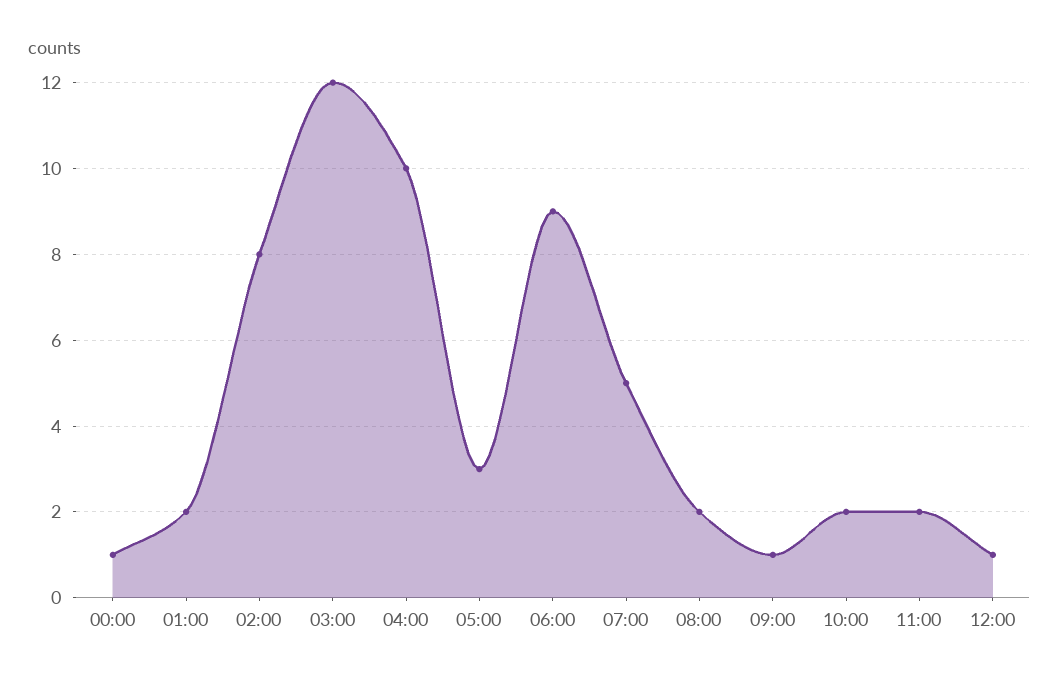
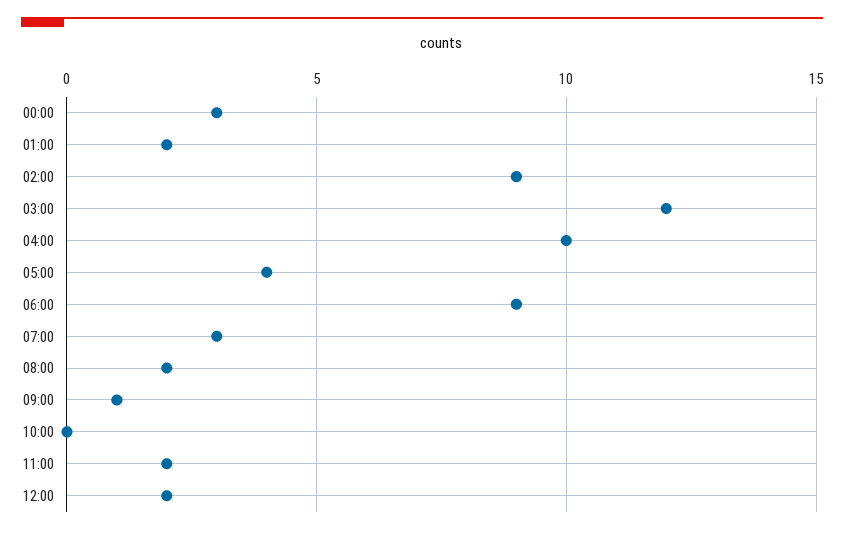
00:00: 1 -> 3
02:00: 8 -> 9
05:00: 3 -> 4
07:00: 5 -> 3
10:00: 2 -> 0
12:00: 1 -> 2

